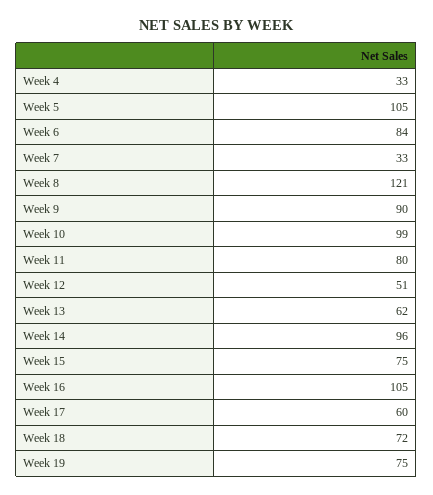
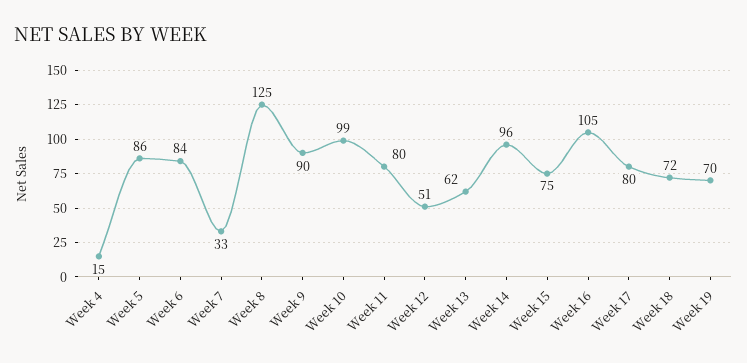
Week 4: 33 -> 15
Week 5: 105 -> 86
Week 8: 121 -> 125
Week 17: 60 -> 80
Week 19: 75 -> 70

